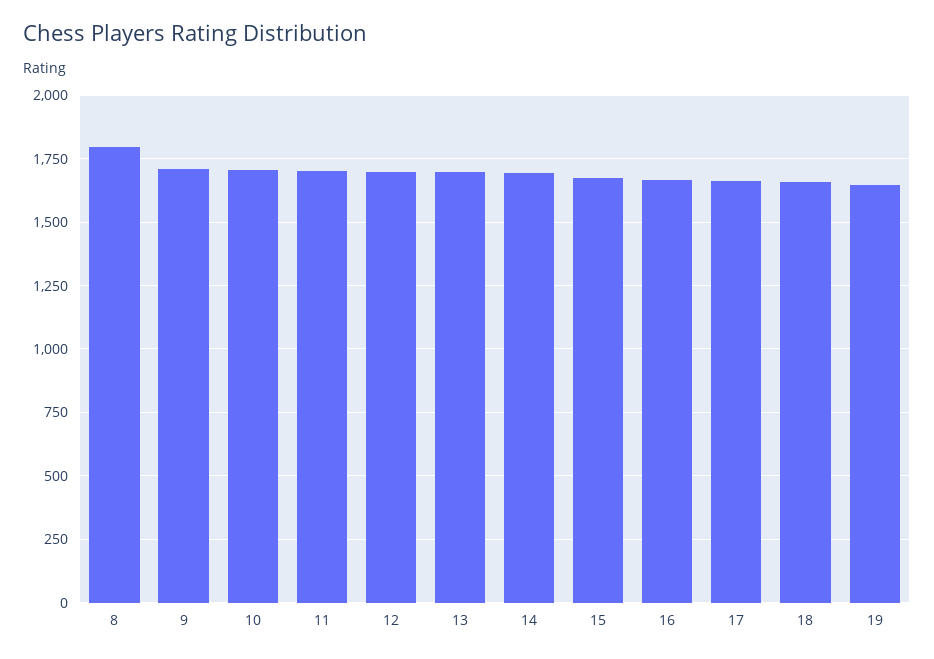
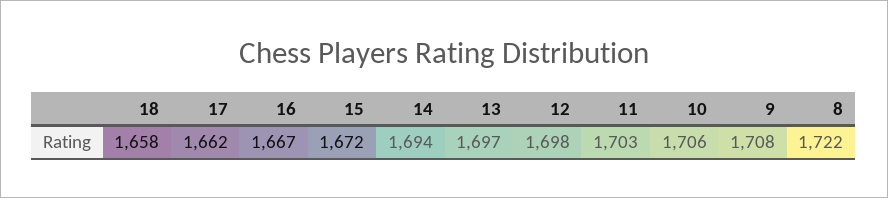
8: 1800 -> 1722
19: 1650 -> none

